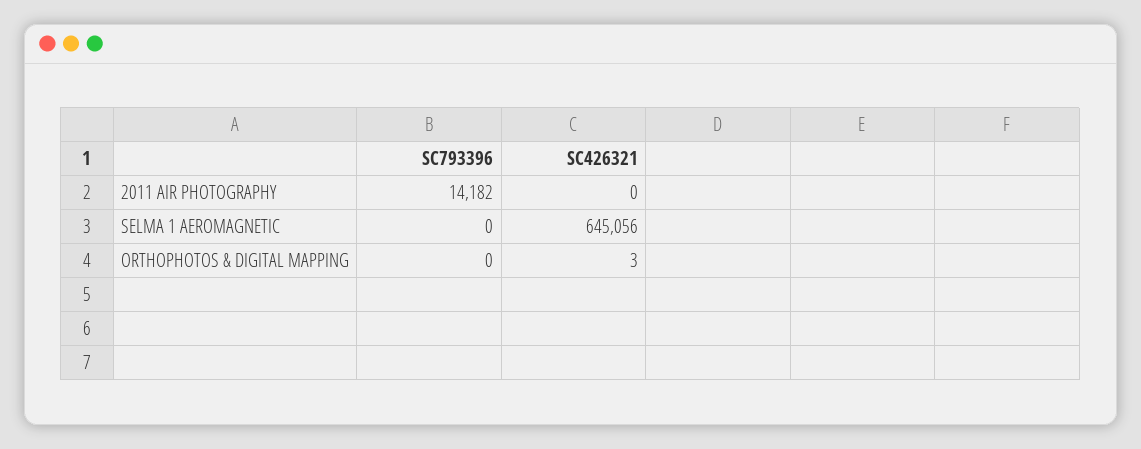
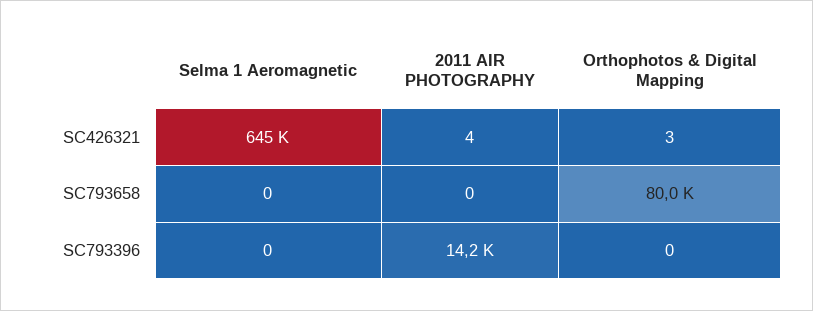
SC426321, 2011 AIR PHOTOGRAPHY: 0 -> 4
SC793658, SELMA 1 AEROMAGNETIC: none -> 0
SC793658, 2011 AIR PHOTOGRAPHY: none -> 0
SC793658, ORTHOPHOTOS & DIGITAL MAPPING: none -> 80000

